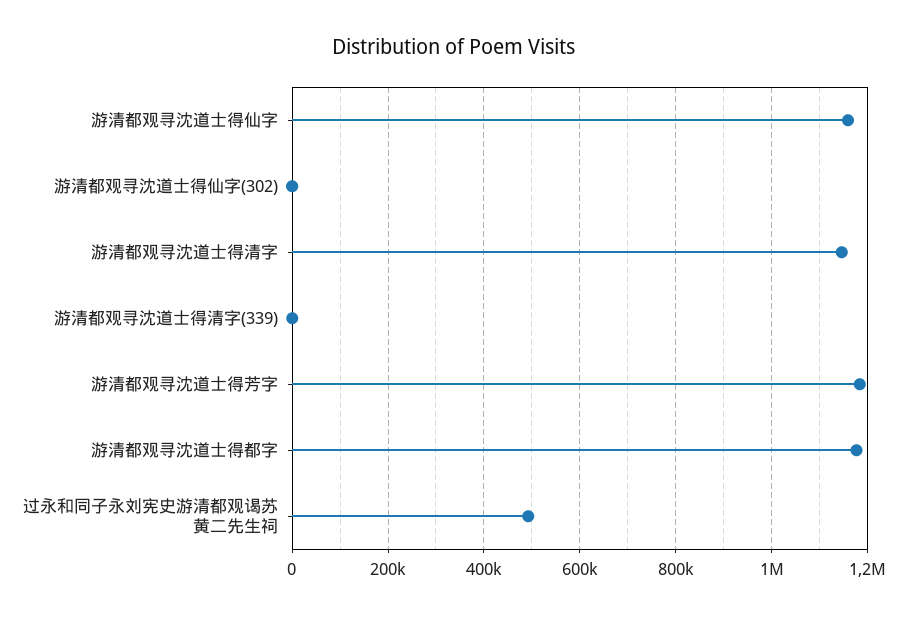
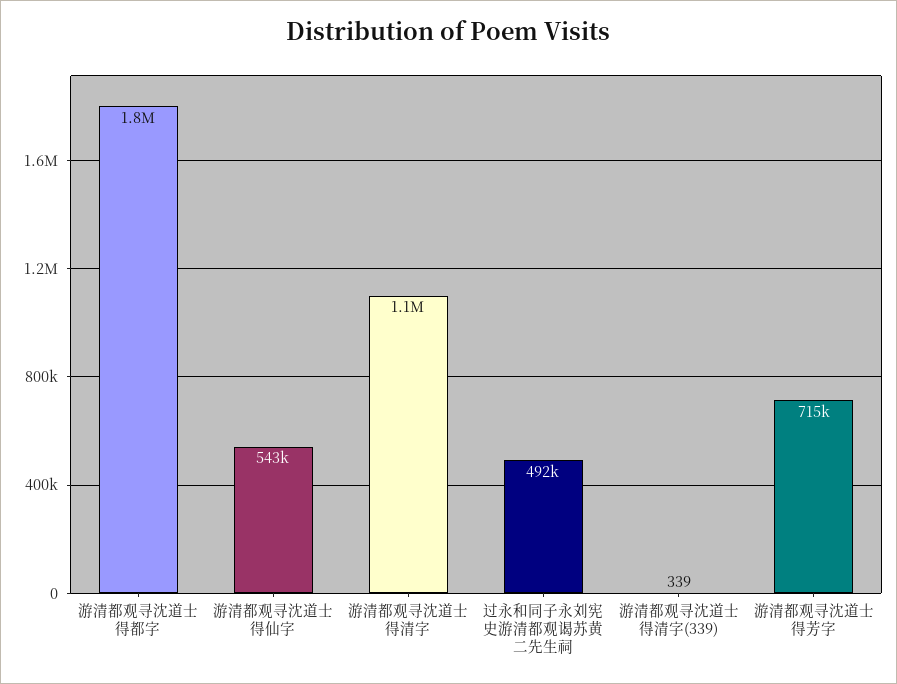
游清都观寻沈道士得仙字: 1160000 -> 543000
游清都观寻沈道士得仙字(302): 0 -> none
游清都观寻沈道士得芳字: 1180000 -> 715000
游清都观寻沈道士得都字: 1180000 -> 1800000

